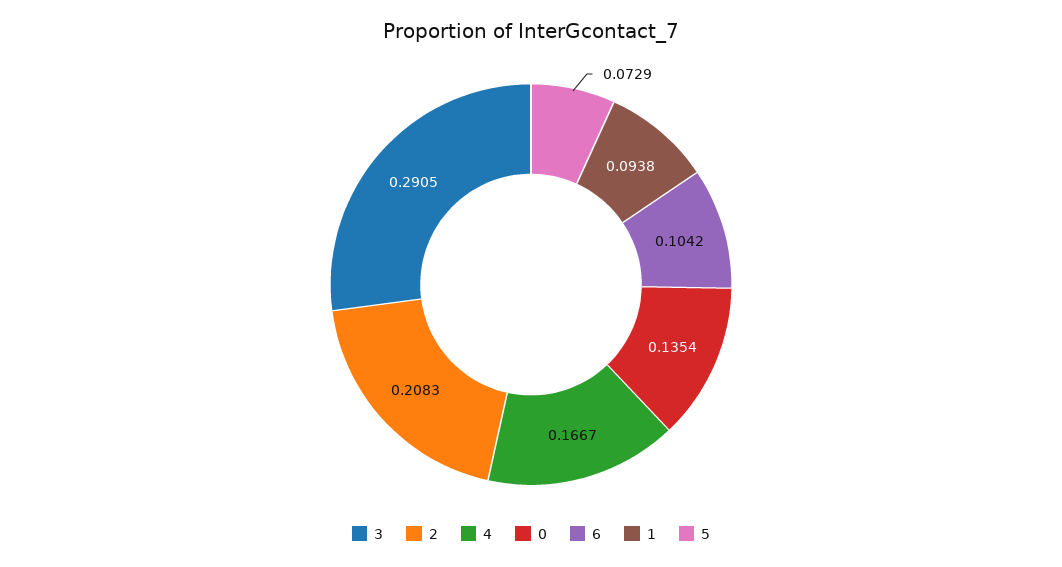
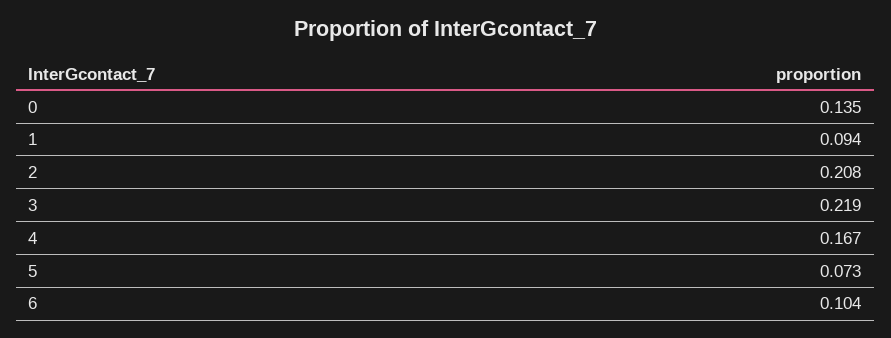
3: 0.2905 -> 0.219

